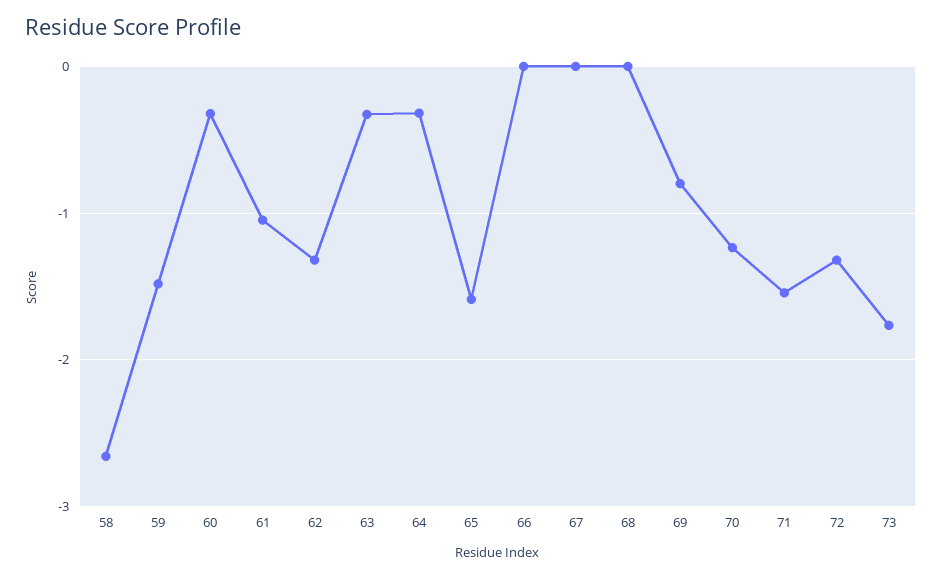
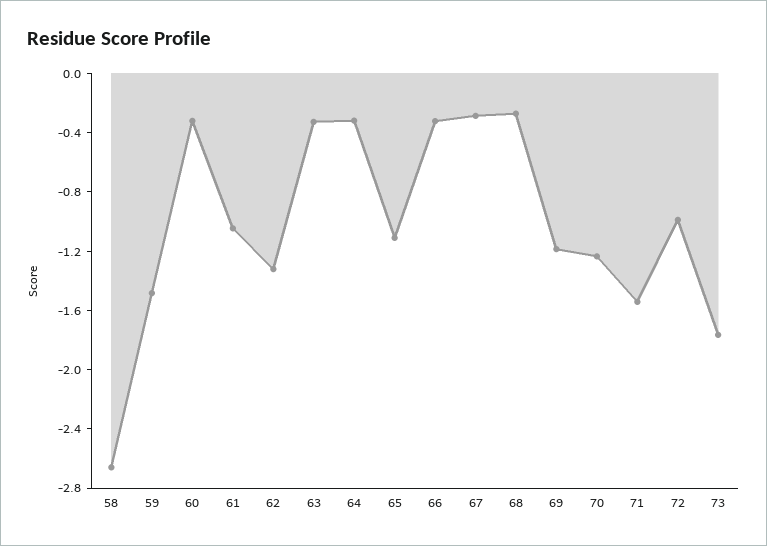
65: -1.6 -> -1.1
66: 0 -> -0.3
67: 0 -> -0.3
68: 0 -> -0.3
69: -0.8 -> -1.2
72: -1.3 -> -1

